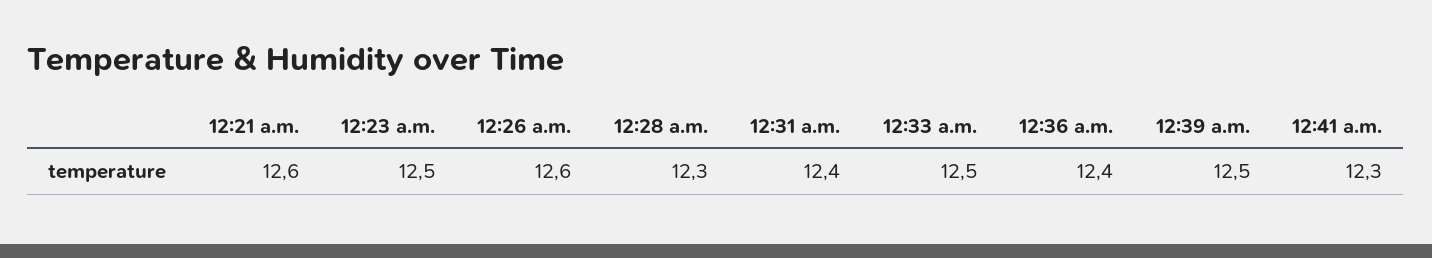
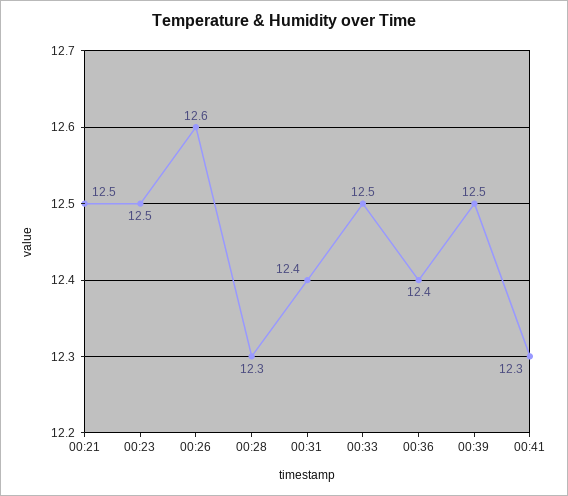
12:21 a.m.: 12.6 -> 12.5

